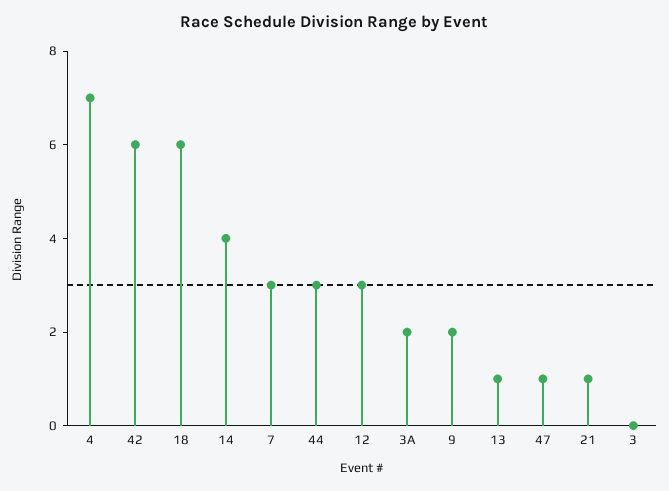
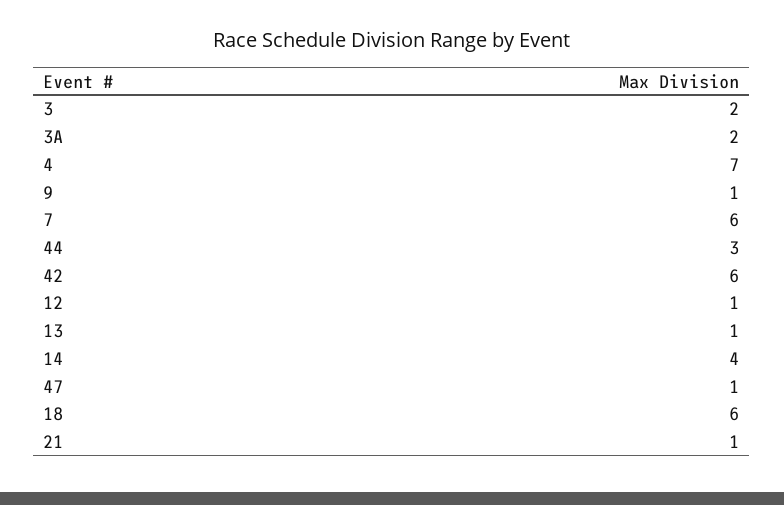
7: 3 -> 6
12: 3 -> 1
9: 2 -> 1
3: 0 -> 2

